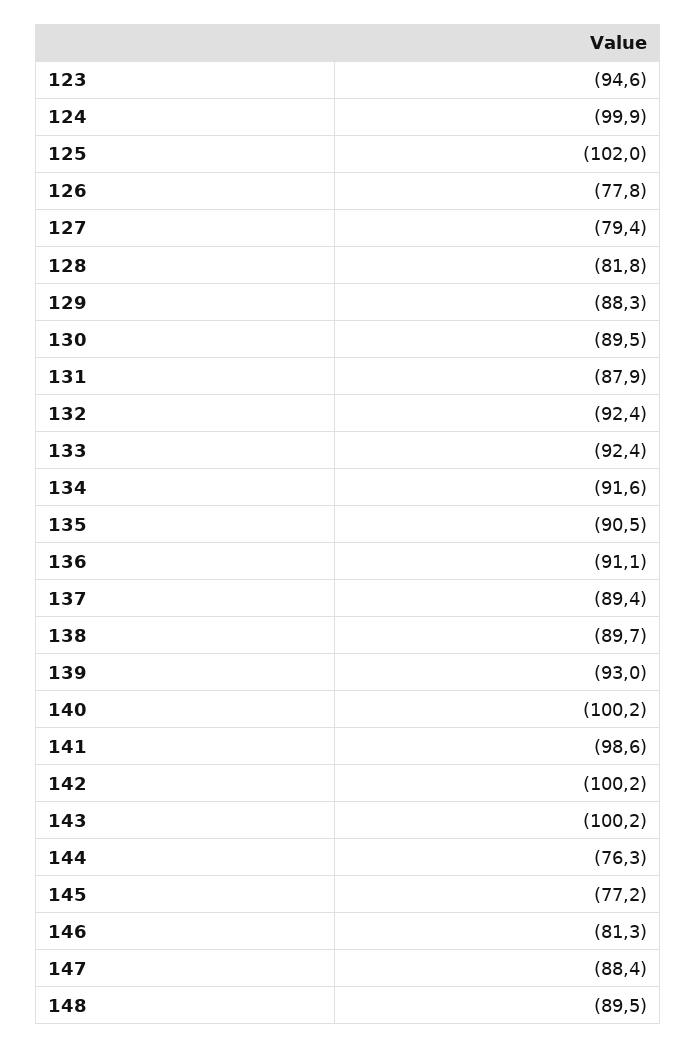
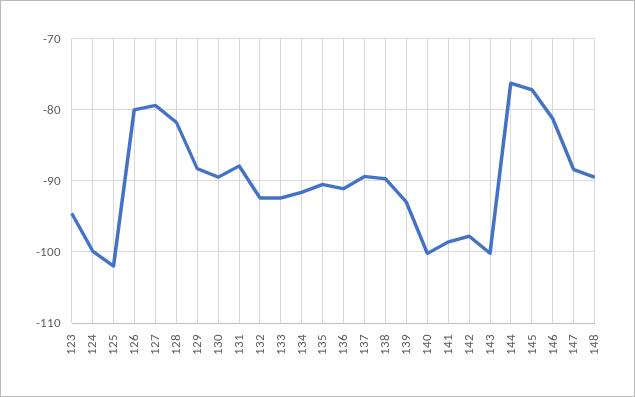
126: -77.8 -> -80
142: -100.2 -> -98

